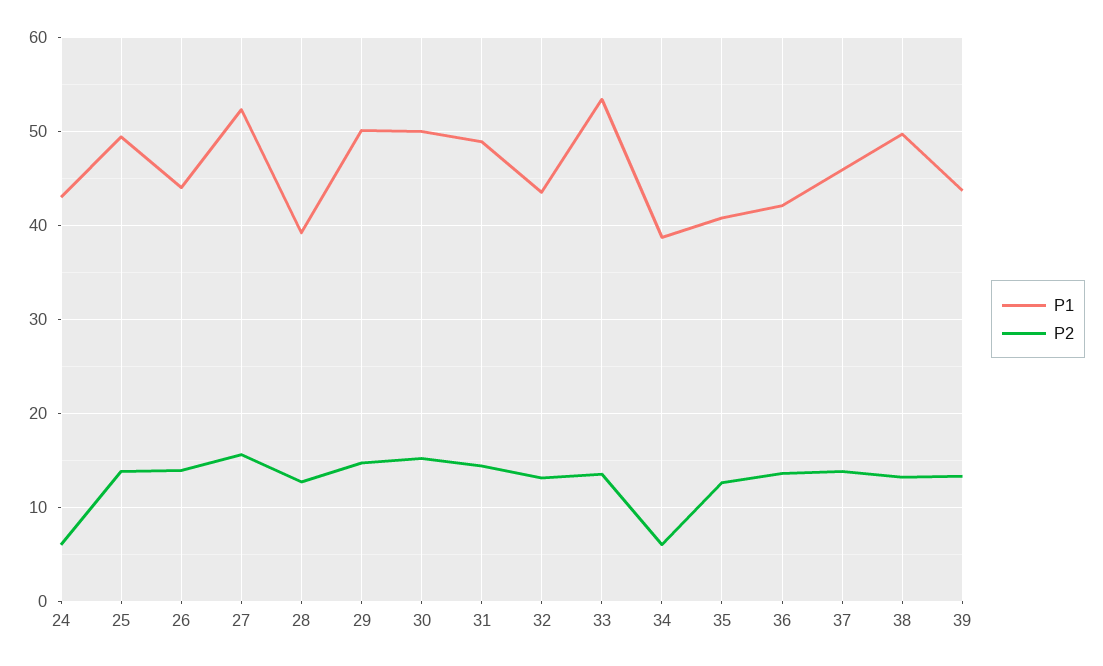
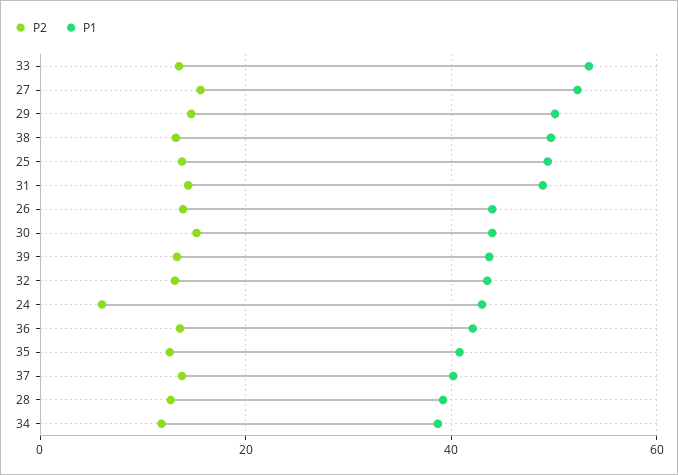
P1, 30: 50 -> 44
P2, 34: 6 -> 12
P1, 37: 46 -> 40

